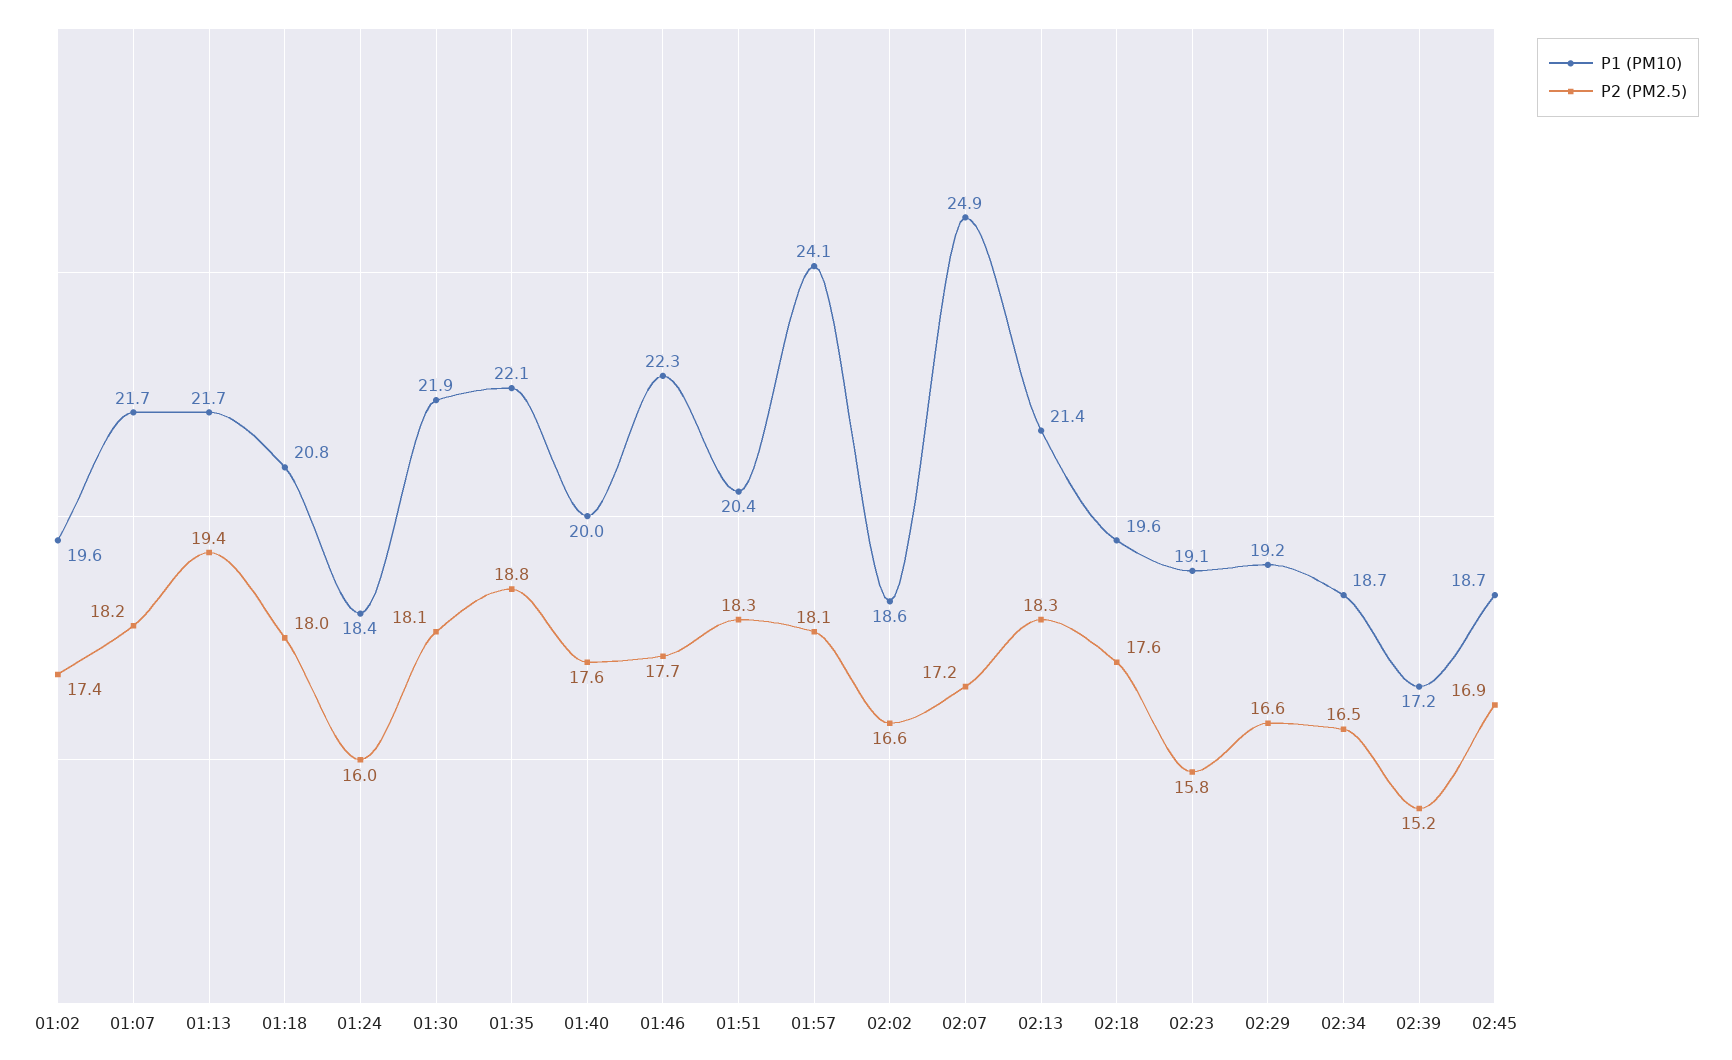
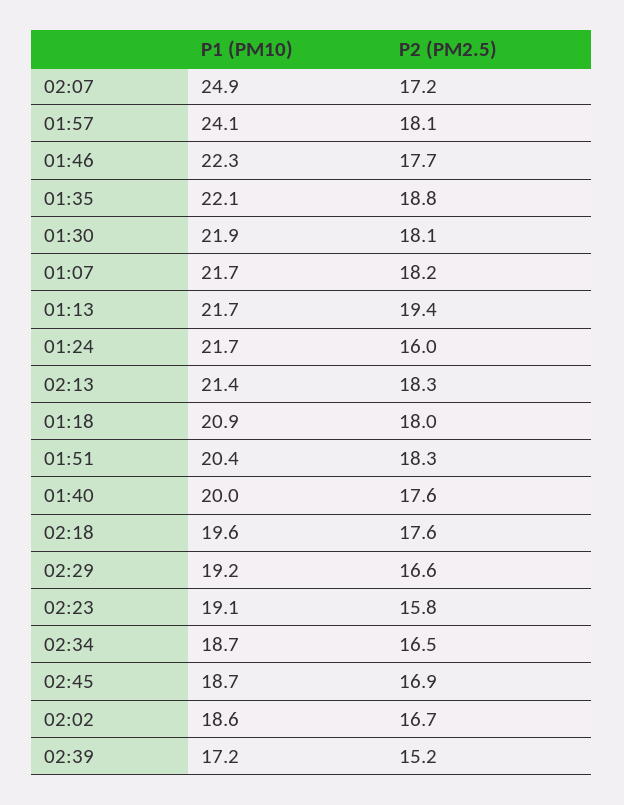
P1 (PM10), 01:02: 19.6 -> none
P2 (PM2.5), 01:02: 17.4 -> none
P1 (PM10), 01:18: 20.8 -> 20.9
P1 (PM10), 01:24: 18.4 -> 21.7
P2 (PM2.5), 02:02: 16.6 -> 16.7

